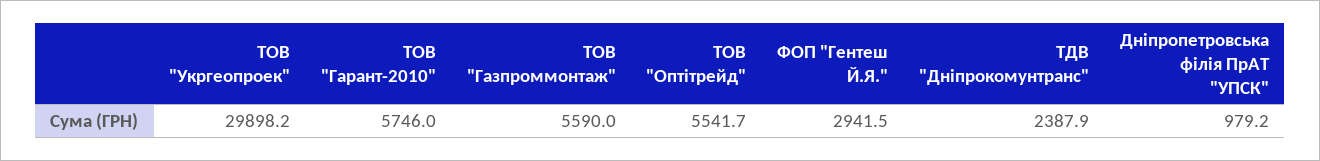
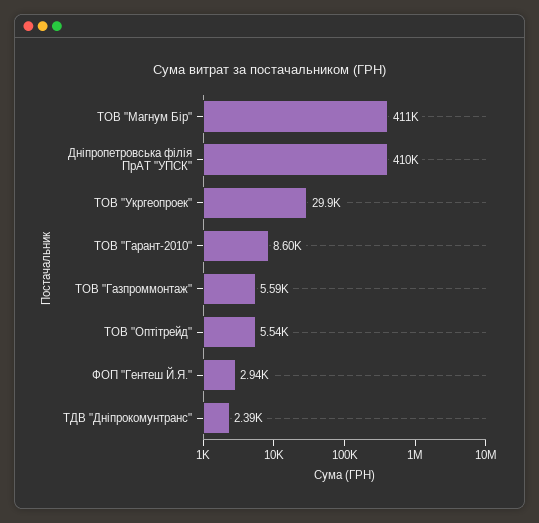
ТОВ "Гарант-2010": 5746 -> 8600
Дніпропетровська філія ПрАТ "УПСК": 979.2 -> 410000
ТОВ "Магнум Бір": none -> 411000

